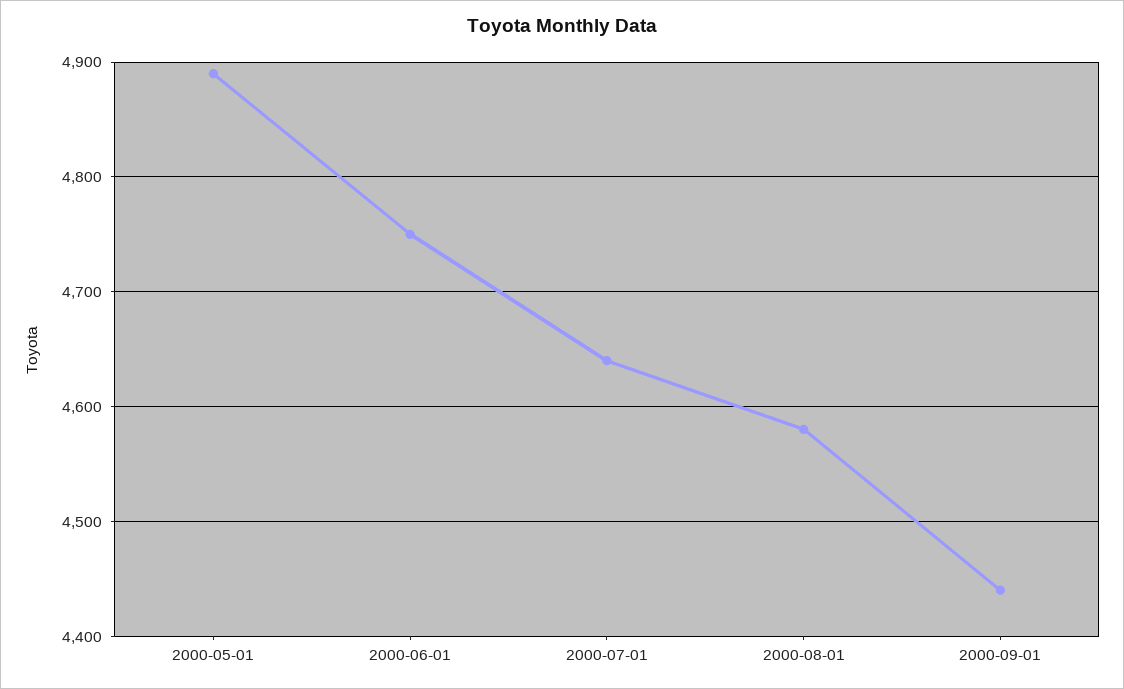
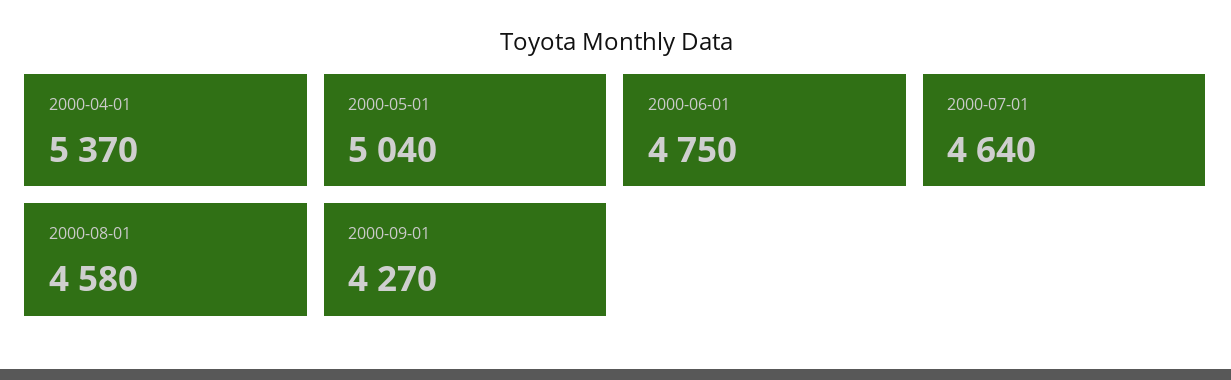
2000-05-01: 4890 -> 5040
2000-09-01: 4440 -> 4270
2000-04-01: none -> 5370

